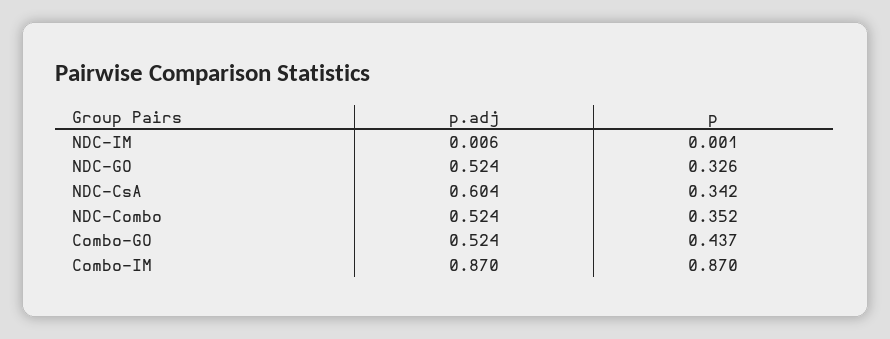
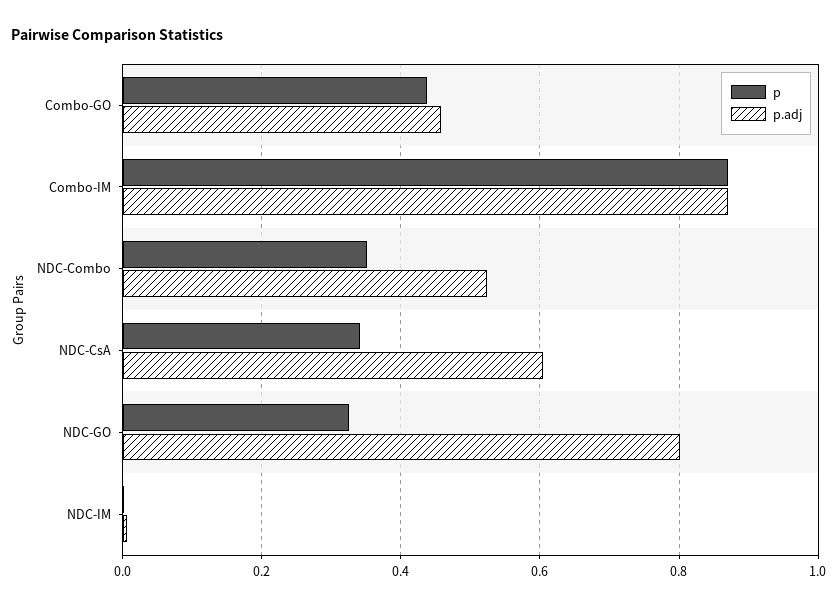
p.adj, NDC-GO: 0.524 -> 0.8
p.adj, Combo-GO: 0.524 -> 0.46

